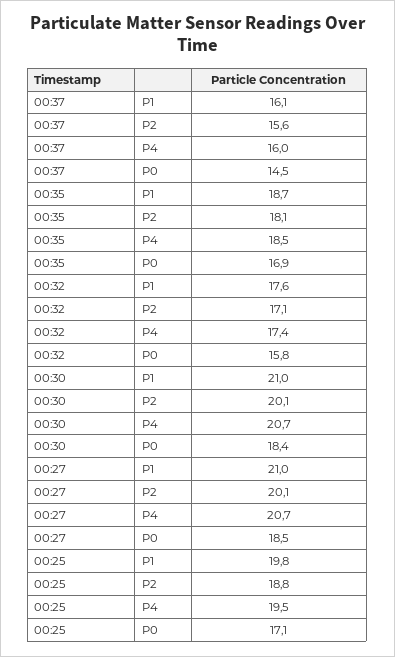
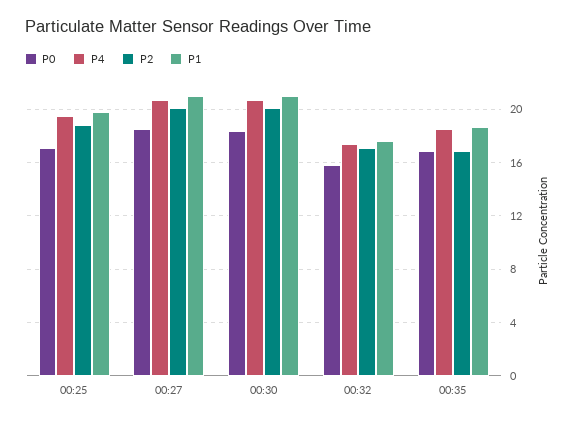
P1, 00:37: 16.1 -> none
P2, 00:37: 15.6 -> none
P4, 00:37: 16 -> none
P0, 00:37: 14.5 -> none
P2, 00:35: 18.1 -> 17

